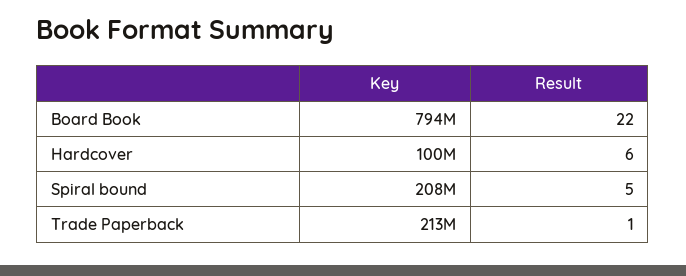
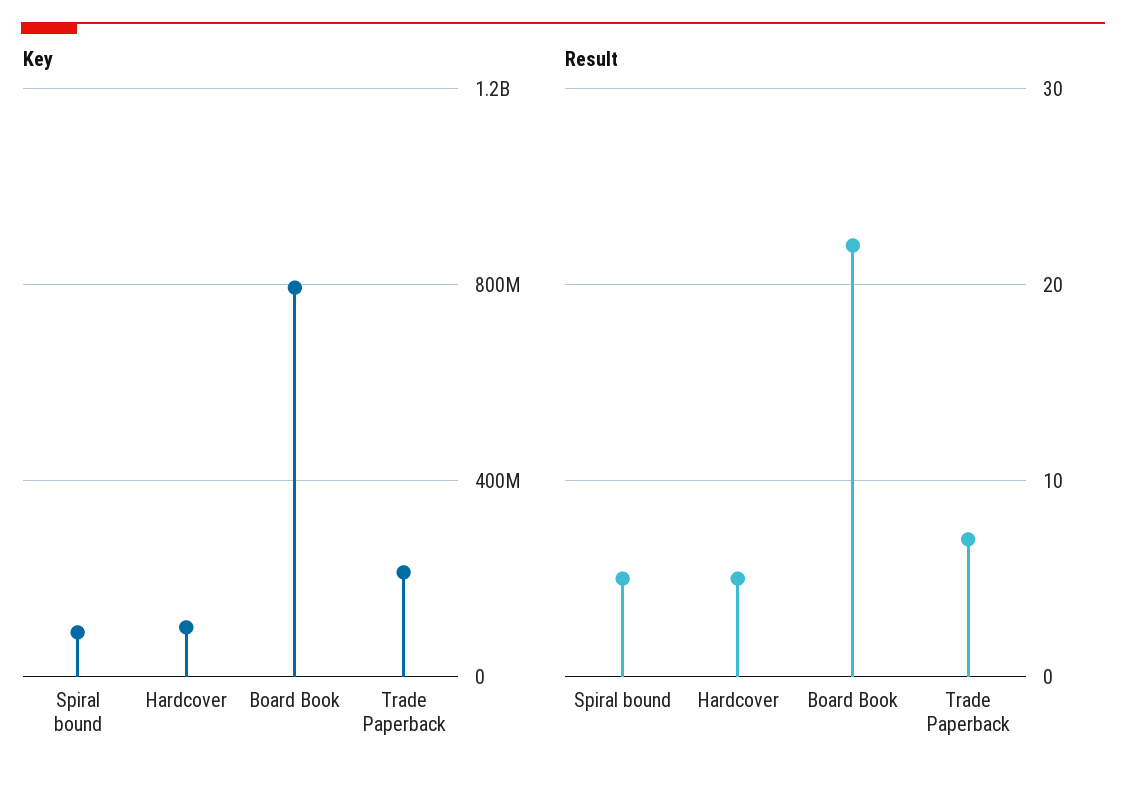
Result, Hardcover: 6 -> 5
Key, Spiral bound: 208000000 -> 100000000
Result, Trade Paperback: 1 -> 7

